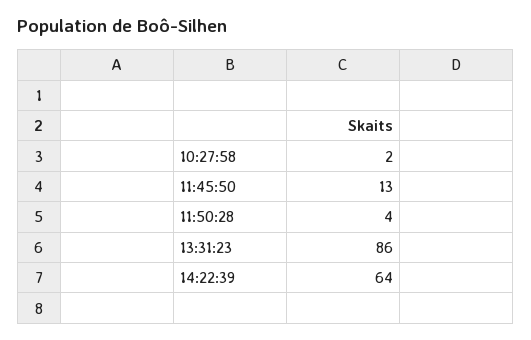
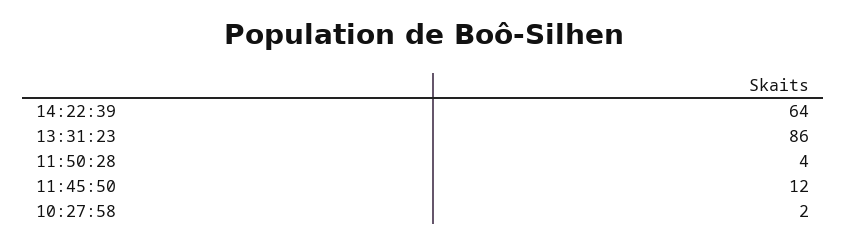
11:45:50: 13 -> 12

